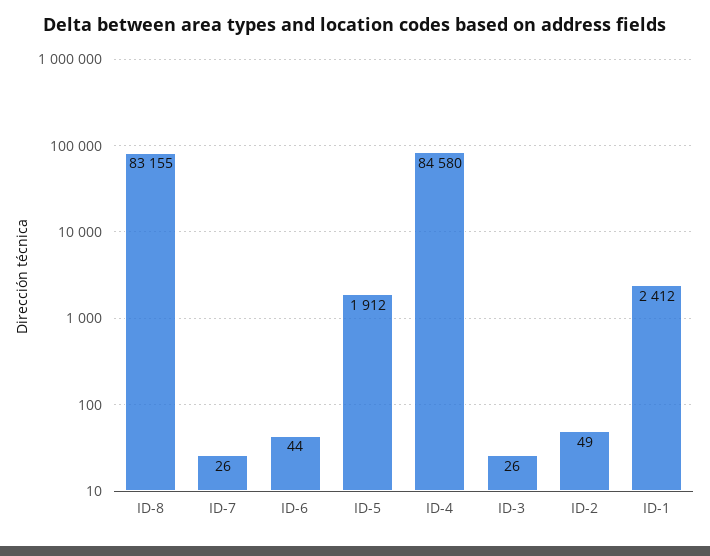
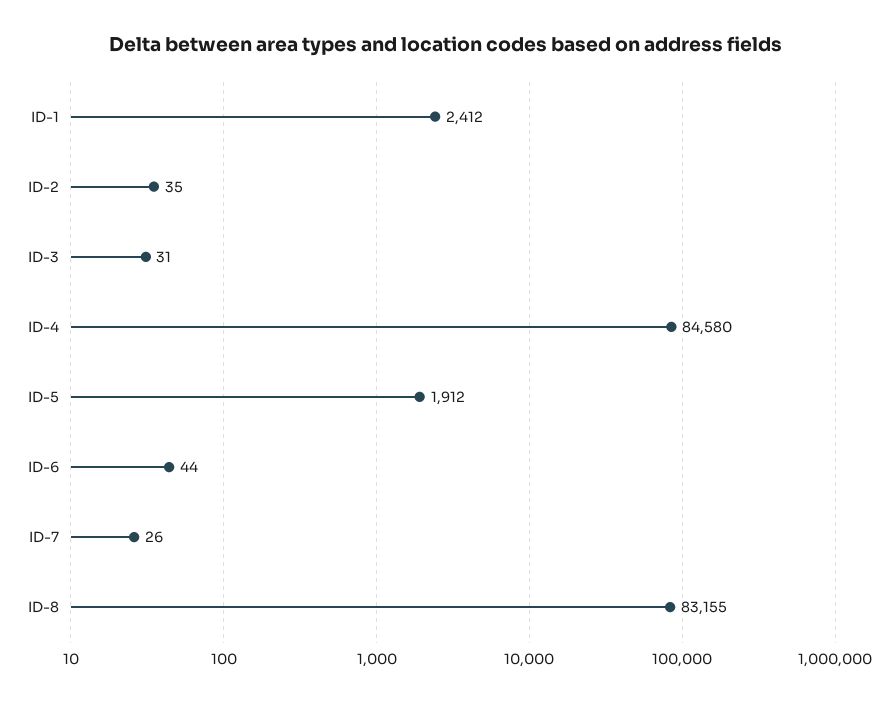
ID-3: 26 -> 31
ID-2: 49 -> 35

